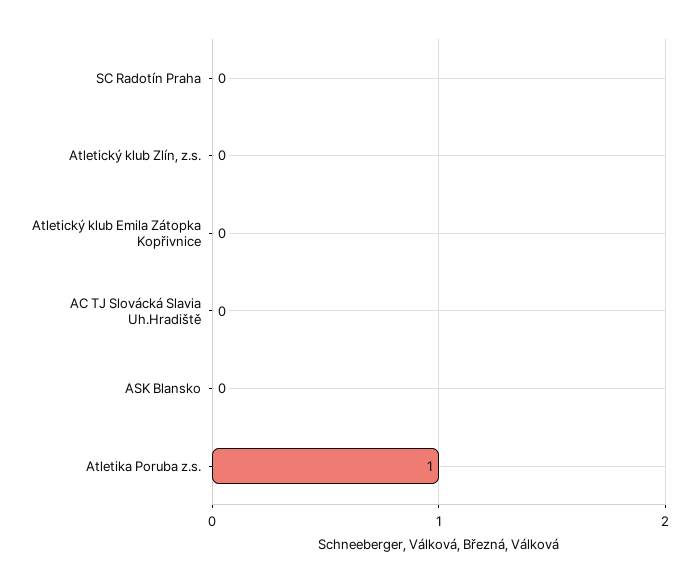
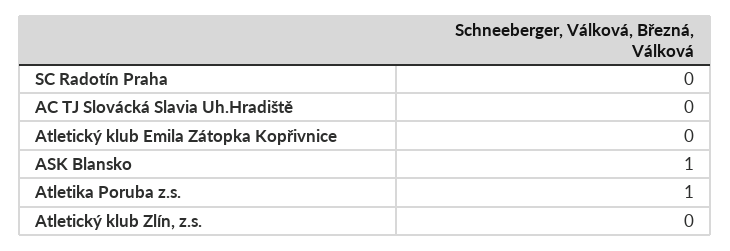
ASK Blansko: 0 -> 1

